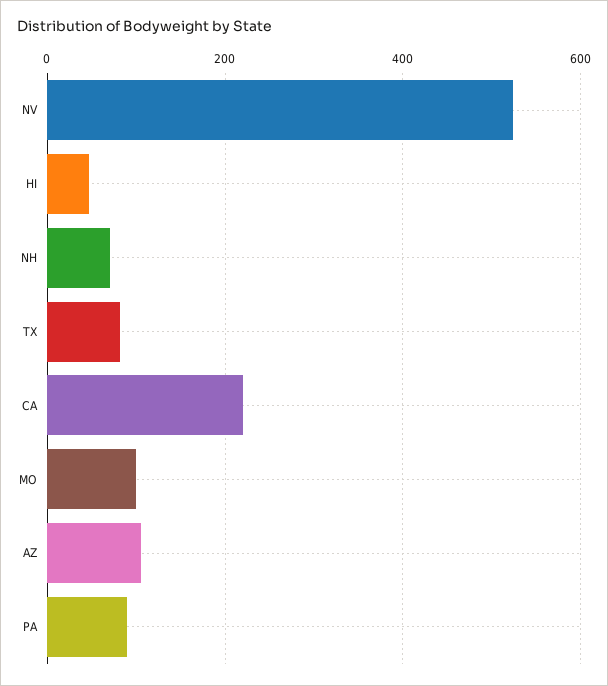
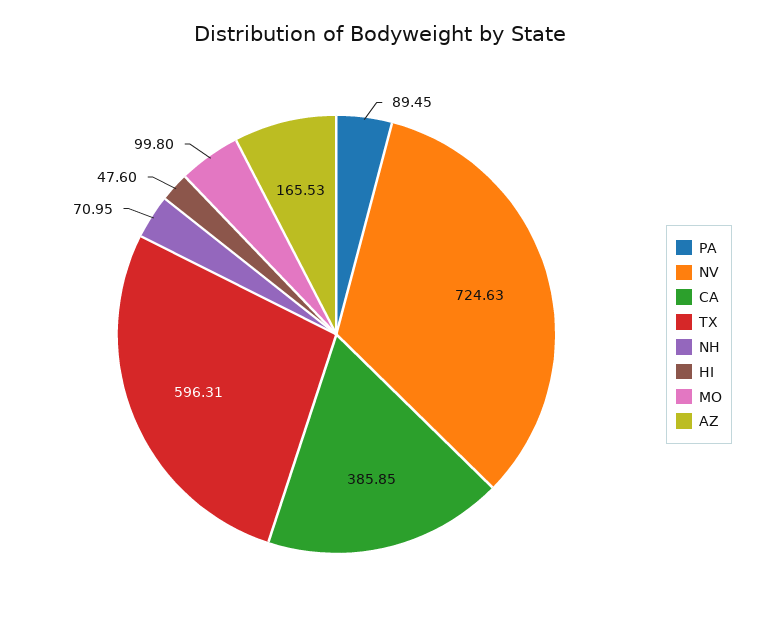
NV: 520 -> 724.63
TX: 80 -> 596.31
CA: 220 -> 385.85
AZ: 100 -> 165.53

